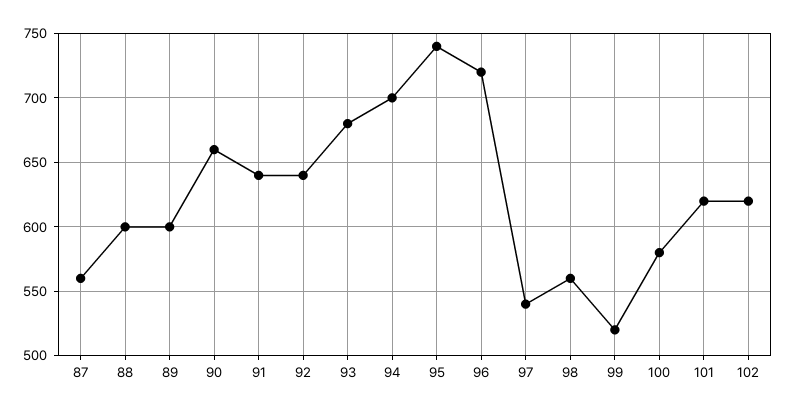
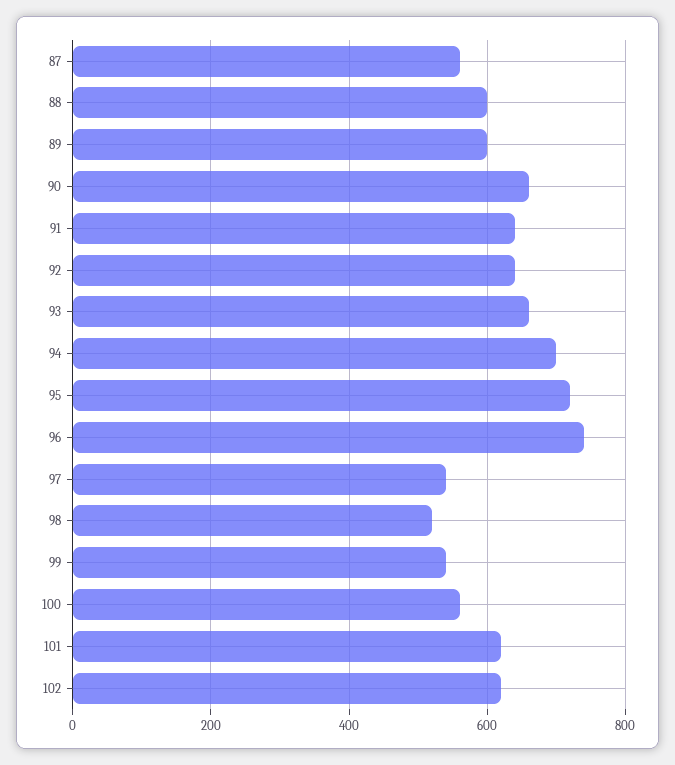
93: 680 -> 660
95: 740 -> 720
96: 720 -> 740
98: 560 -> 520
99: 520 -> 540
100: 580 -> 560

